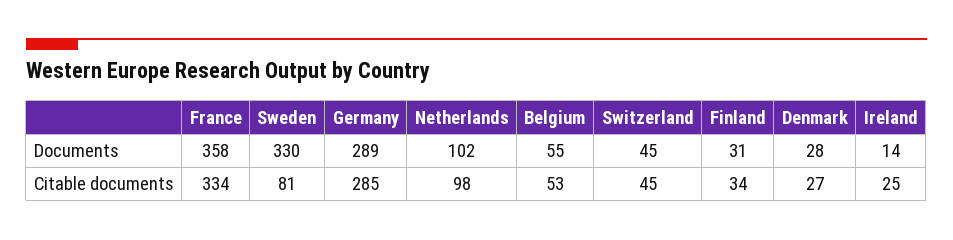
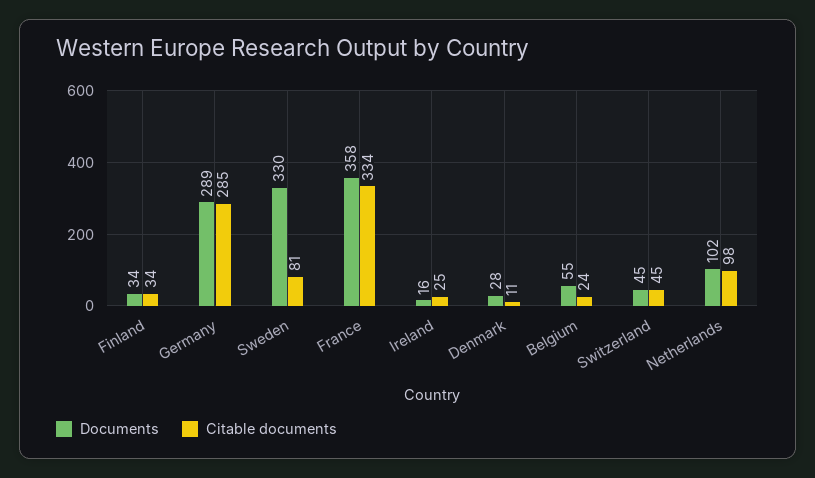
Documents, Finland: 31 -> 34
Documents, Ireland: 14 -> 16
Citable documents, Belgium: 53 -> 24
Citable documents, Denmark: 27 -> 11

